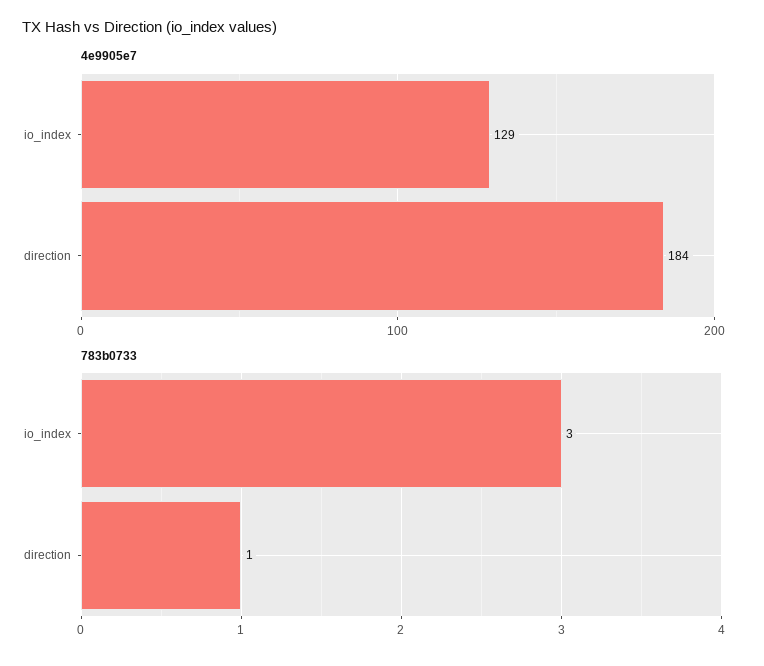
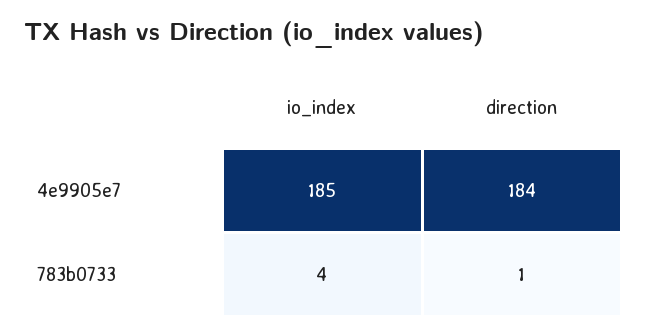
4e9905e7, io_index: 129 -> 185
783b0733, io_index: 3 -> 4

